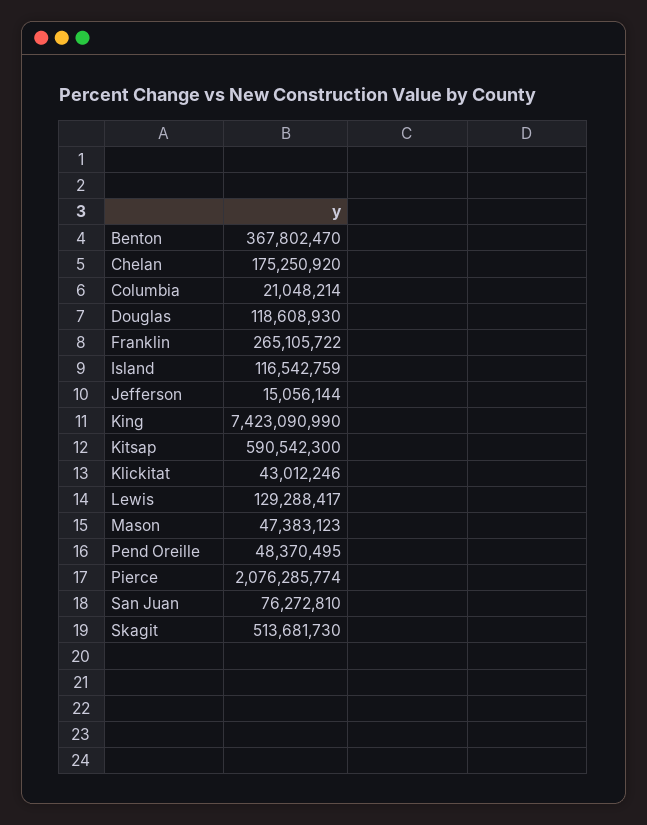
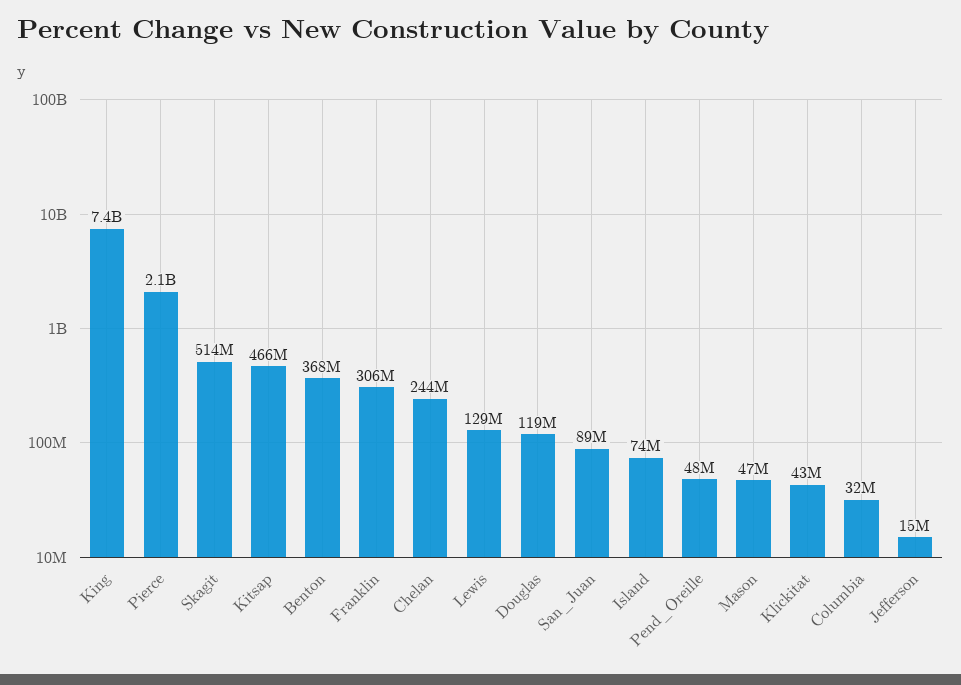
Chelan: 175250920 -> 244000000
Columbia: 21048214 -> 32000000
Franklin: 265105722 -> 306000000
Island: 116542759 -> 74000000
Kitsap: 590542300 -> 466000000
San Juan: 76272810 -> 89000000

